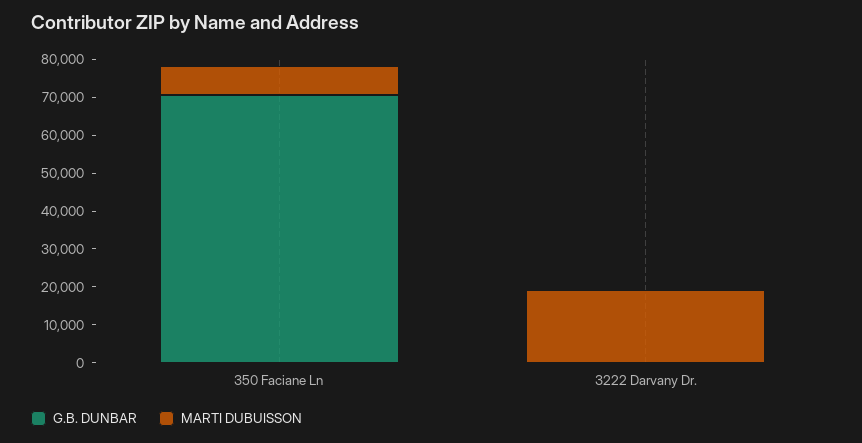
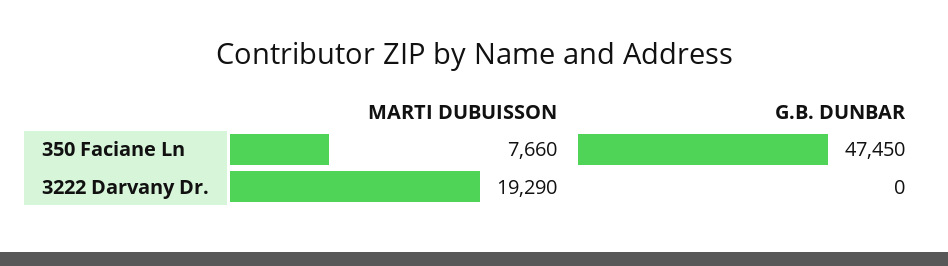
G.B. DUNBAR, 350 Faciane Ln: 70000 -> 47450

